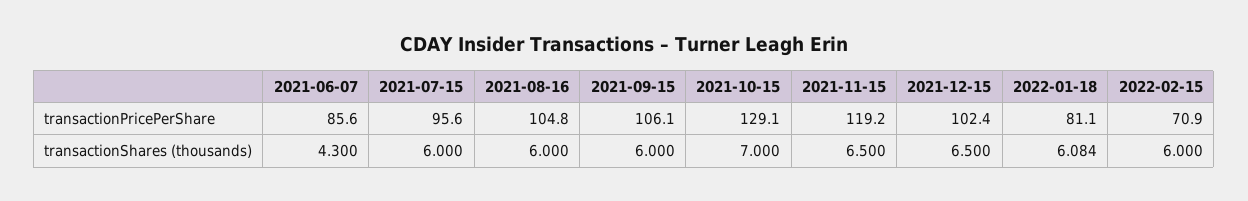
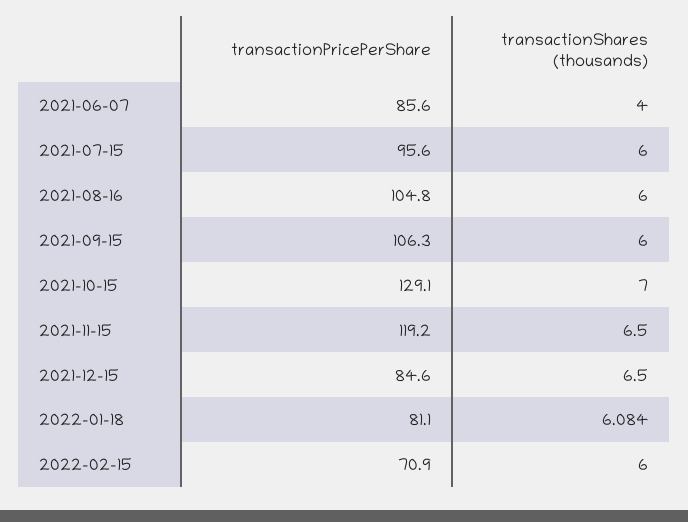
2021-09-15, transactionPricePerShare: 106.1 -> 106.3
2021-12-15, transactionPricePerShare: 102.4 -> 84.6
2021-06-07, transactionShares (thousands): 4.3 -> 4

